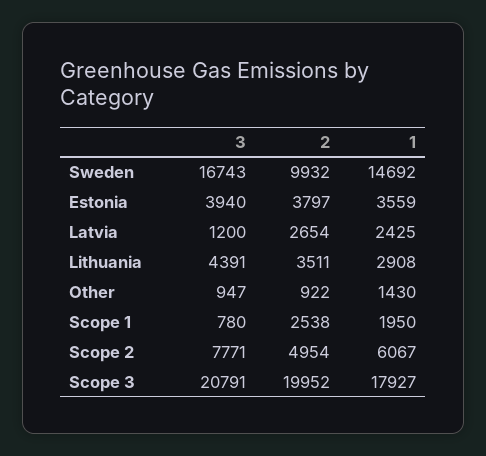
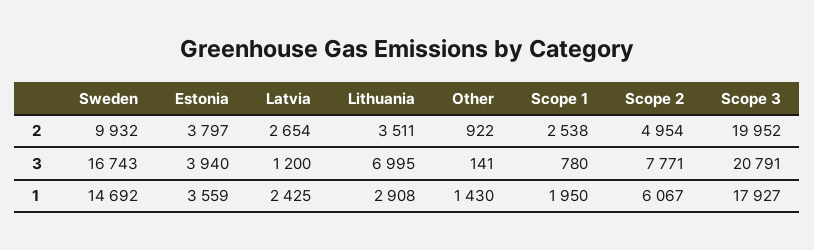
3, Lithuania: 4391 -> 6995
3, Other: 947 -> 141

